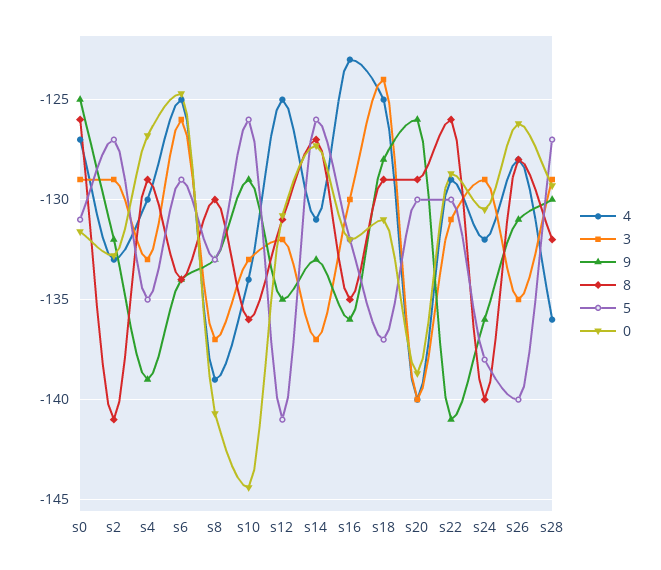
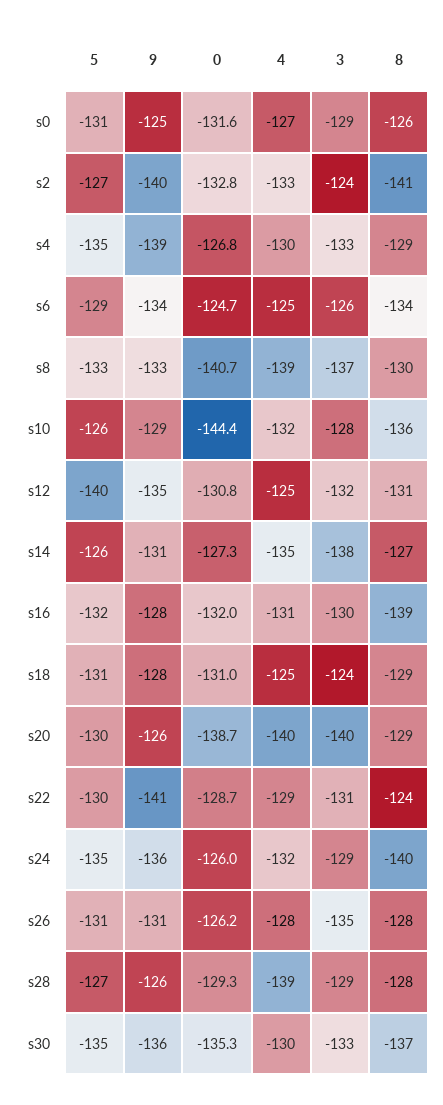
3, s2: -129 -> -124
9, s2: -132 -> -140
4, s10: -134 -> -132
3, s10: -133 -> -128
5, s12: -141 -> -140
4, s14: -131 -> -135
3, s14: -137 -> -138
9, s14: -133 -> -131
4, s16: -123 -> -131
9, s16: -136 -> -128
8, s16: -135 -> -139
5, s18: -137 -> -131
8, s22: -126 -> -124
5, s24: -138 -> -135
0, s24: -130.5 -> -126
5, s26: -140 -> -131
4, s28: -136 -> -139
9, s28: -130 -> -126
8, s28: -132 -> -128
5, s30: none -> -135
9, s30: none -> -136
0, s30: none -> -135.3
4, s30: none -> -130
3, s30: none -> -133
8, s30: none -> -137

